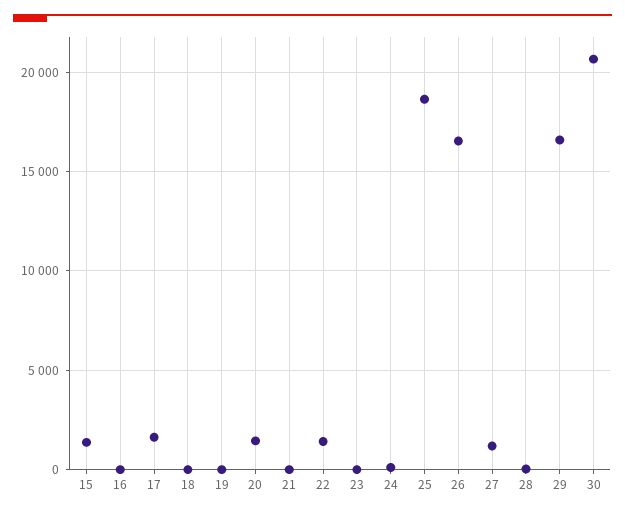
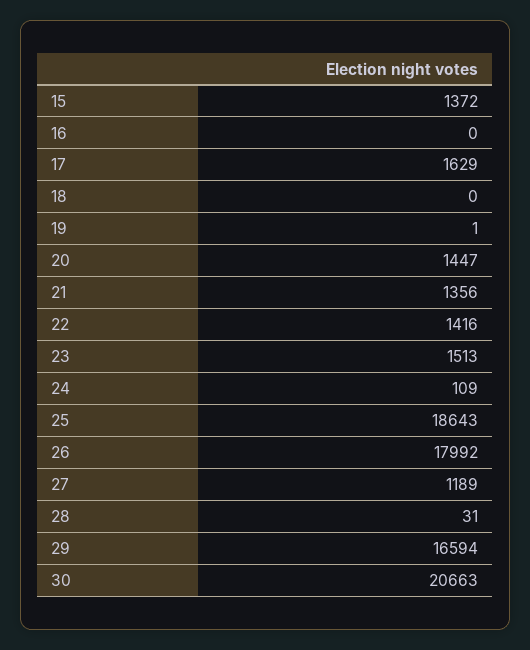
21: 0 -> 1356
23: 0 -> 1513
26: 16500 -> 17992

